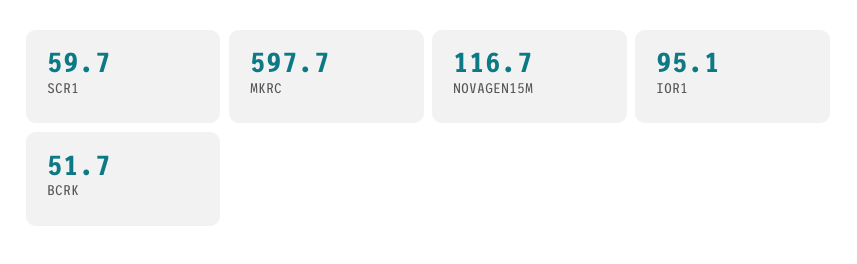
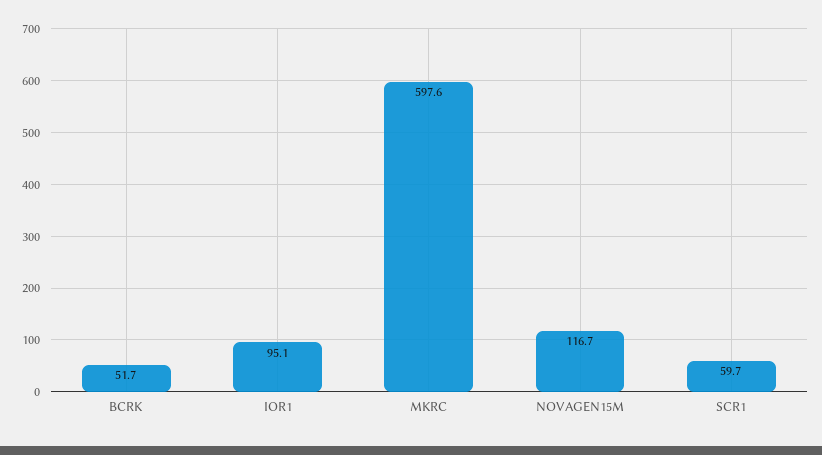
MKRC: 597.7 -> 597.6

